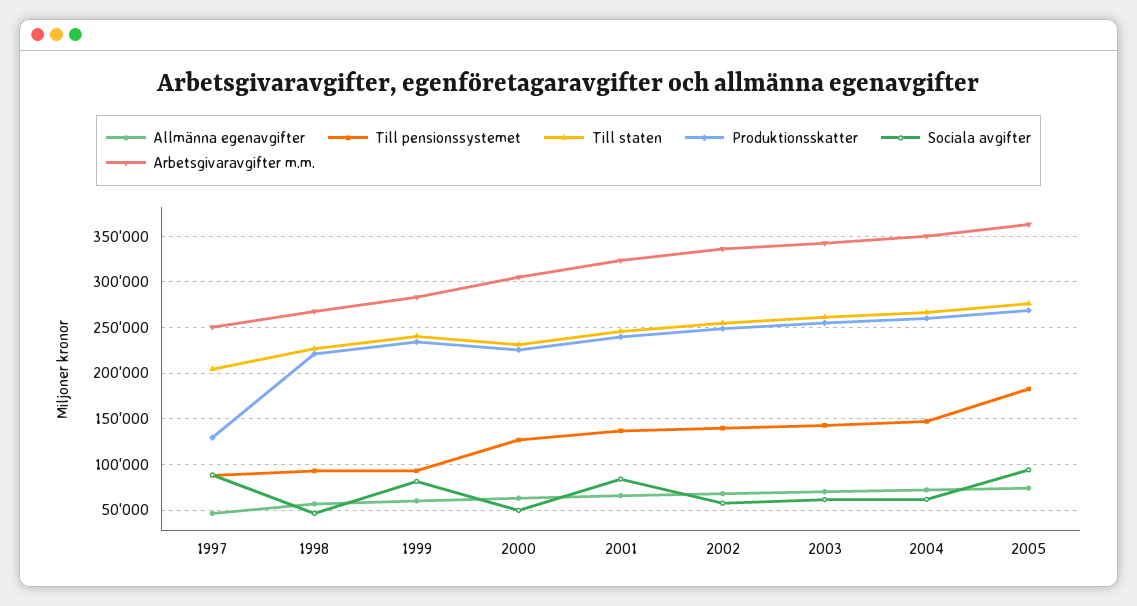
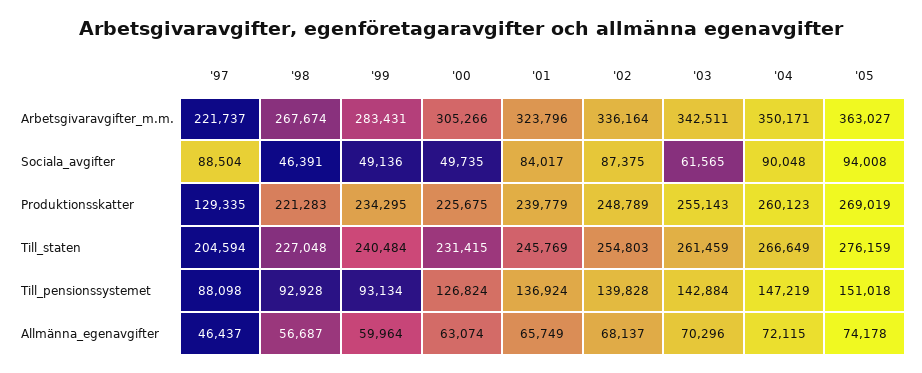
Arbetsgivaravgifter m.m., 1997: 250000 -> 221737
Sociala avgifter, 1999: 80000 -> 49136
Sociala avgifter, 2002: 60000 -> 87375
Sociala avgifter, 2004: 60000 -> 90048
Till pensionssystemet, 2005: 180000 -> 151018

